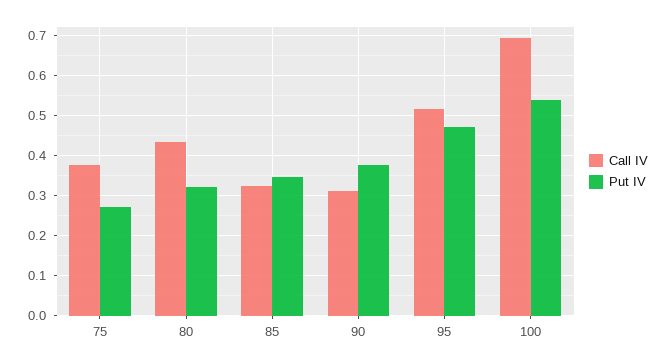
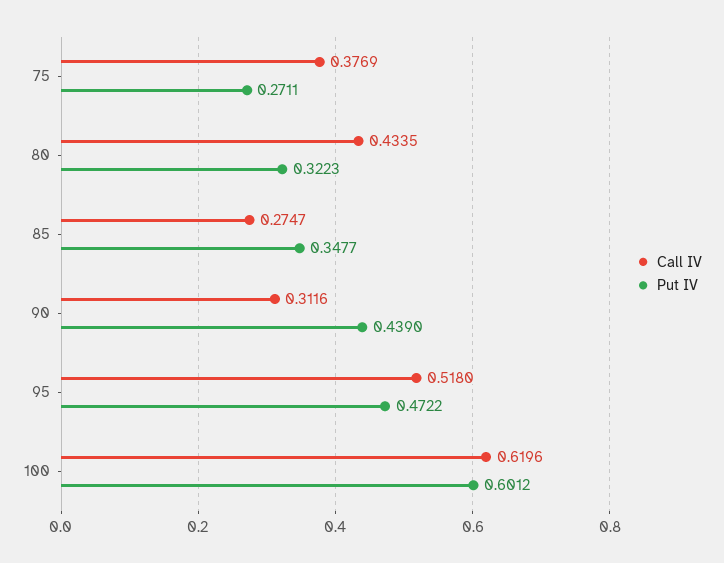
Call IV, 85: 0.32 -> 0.2747
Put IV, 90: 0.38 -> 0.439
Call IV, 100: 0.7 -> 0.6196
Put IV, 100: 0.54 -> 0.6012

